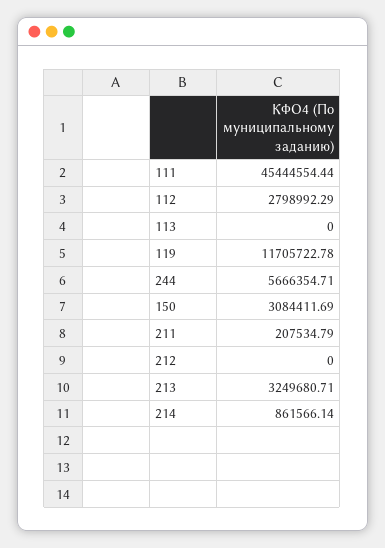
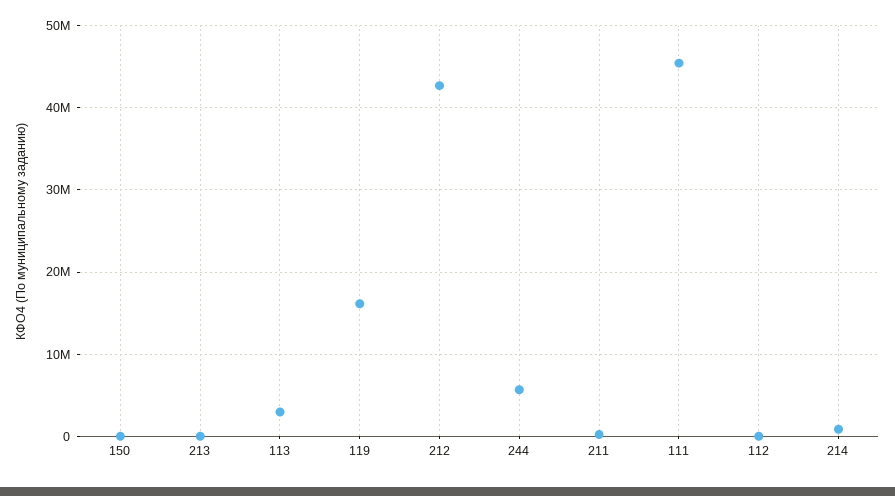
112: 2798992.29 -> 0
113: 0 -> 3000000
119: 11705722.78 -> 16000000
150: 3084411.69 -> 0
212: 0 -> 43000000
213: 3249680.71 -> 0

